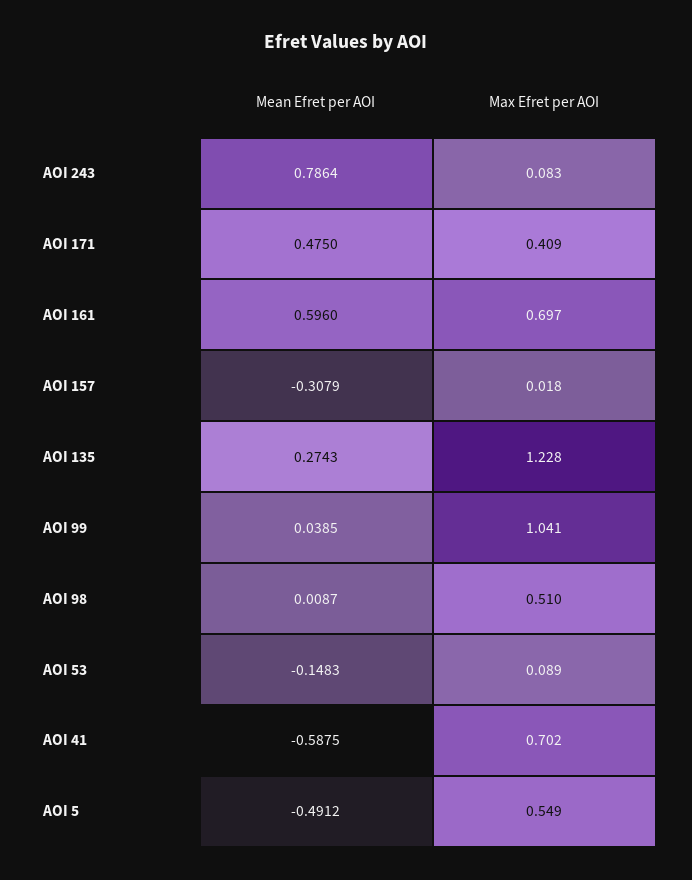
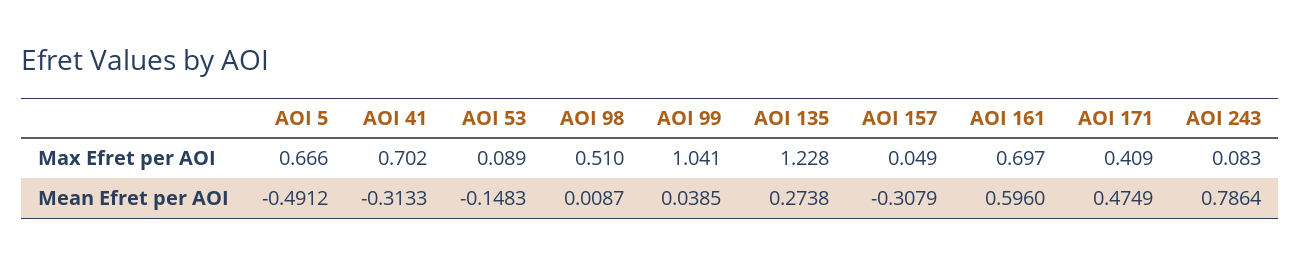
Mean Efret per AOI, AOI 171: 0.475 -> 0.4749
Max Efret per AOI, AOI 157: 0.018 -> 0.049
Mean Efret per AOI, AOI 135: 0.2743 -> 0.2738
Mean Efret per AOI, AOI 41: -0.5875 -> -0.3133
Max Efret per AOI, AOI 5: 0.549 -> 0.666

